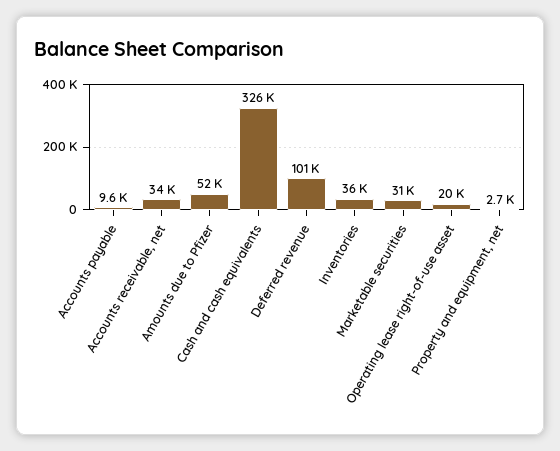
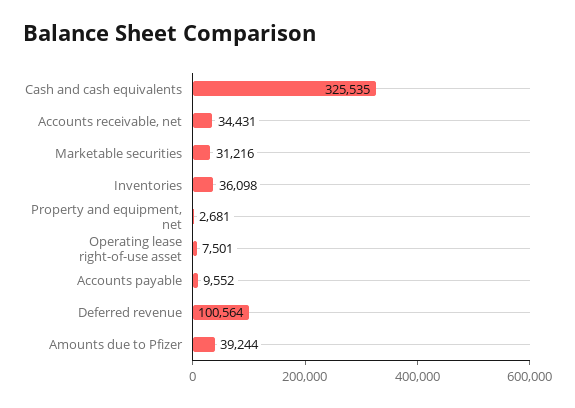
Amounts due to Pfizer: 52000 -> 39244
Operating lease right-of-use asset: 20000 -> 7501

